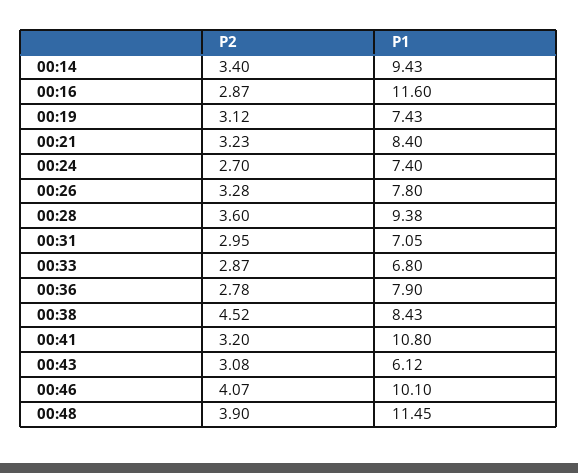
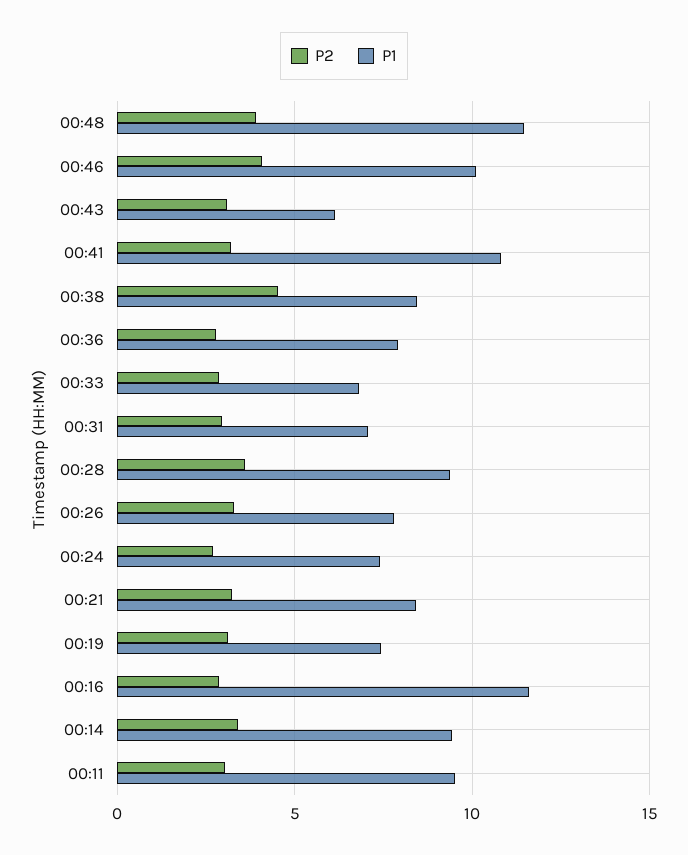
P2, 00:11: none -> 3
P1, 00:11: none -> 9.5

